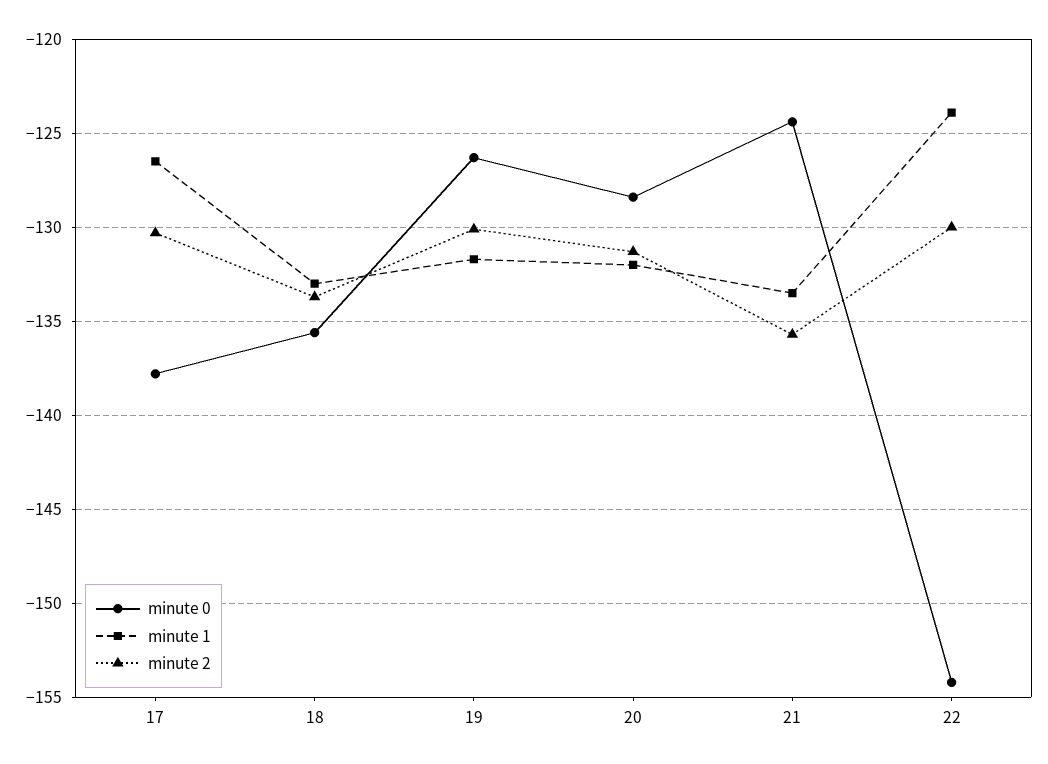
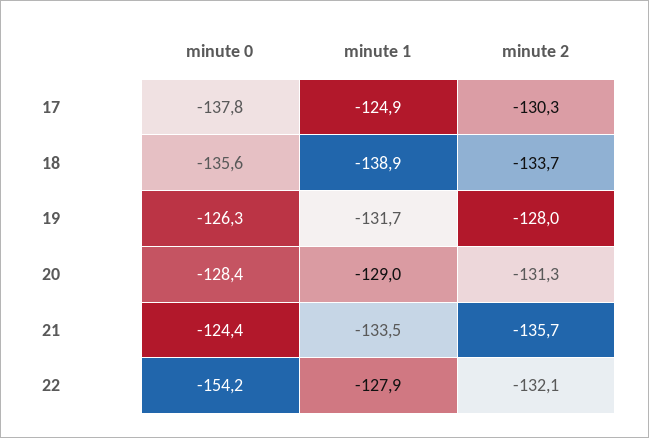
minute 1, 17: -126.5 -> -124.9
minute 1, 18: -133 -> -138.9
minute 2, 19: -130 -> -128
minute 1, 20: -132 -> -129
minute 1, 22: -124 -> -127.9
minute 2, 22: -130 -> -132.1

